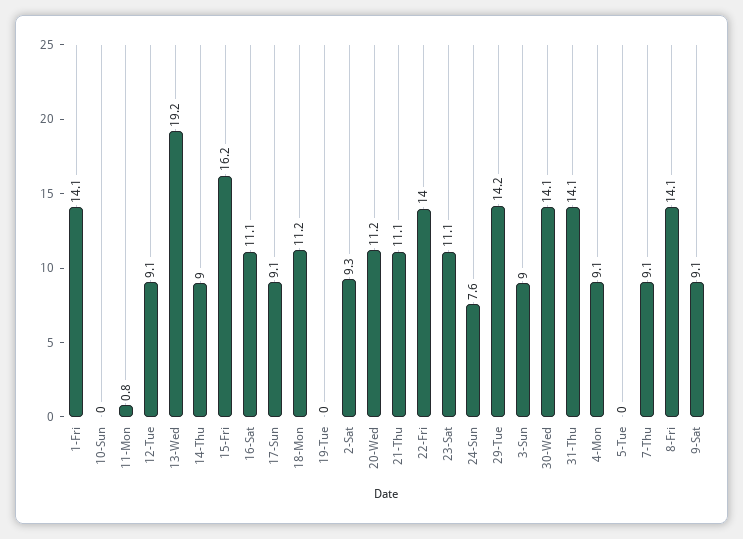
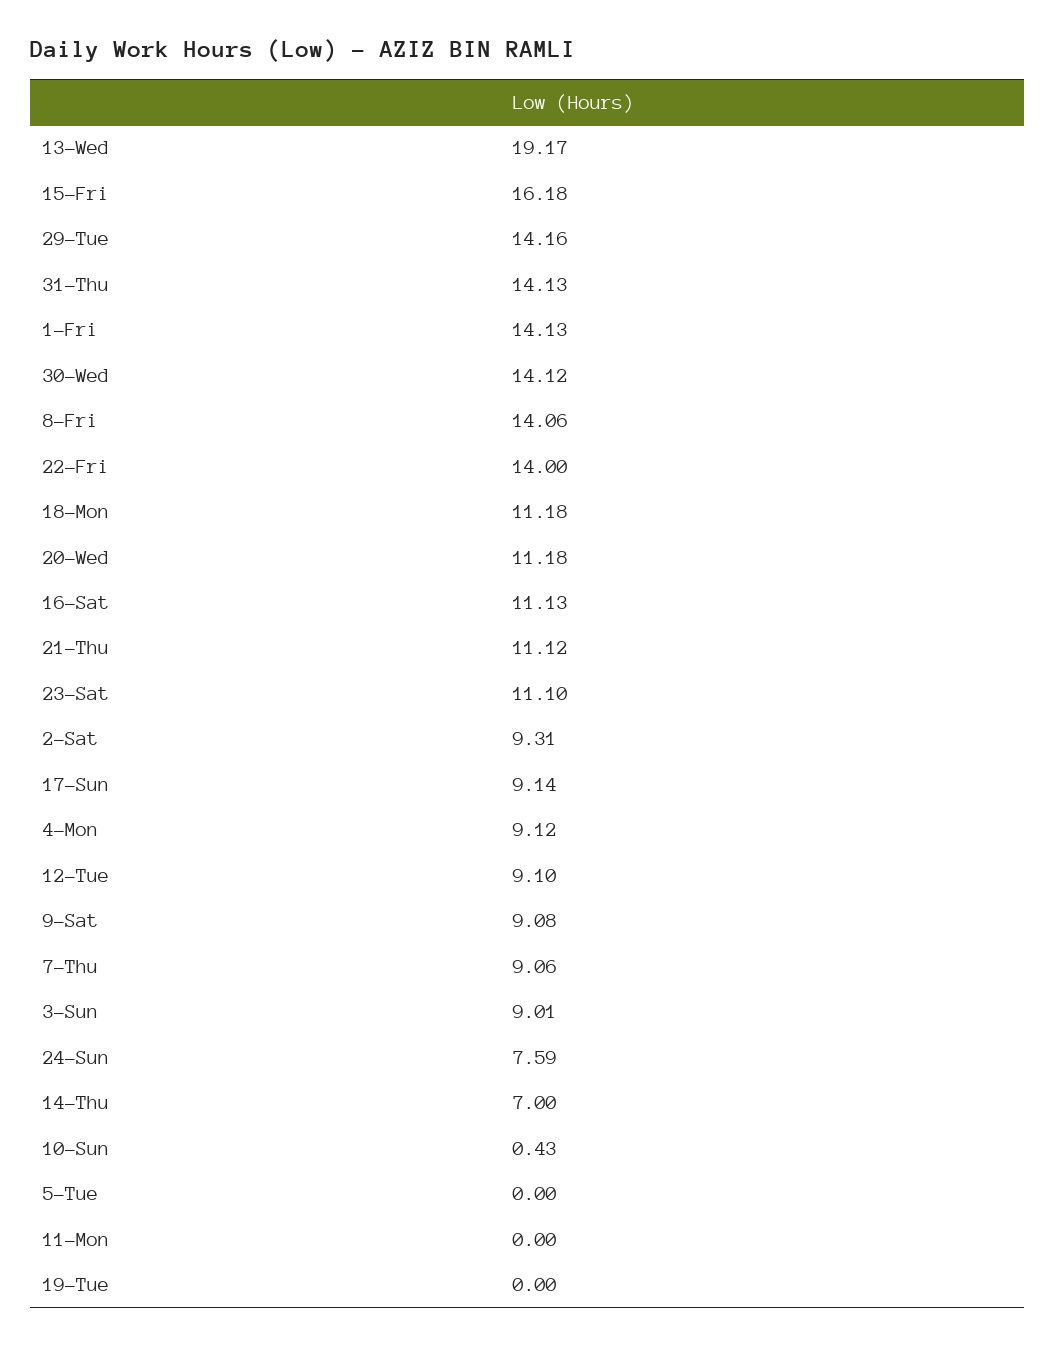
10-Sun: 0 -> 0.43
11-Mon: 0.8 -> 0
14-Thu: 9 -> 7

